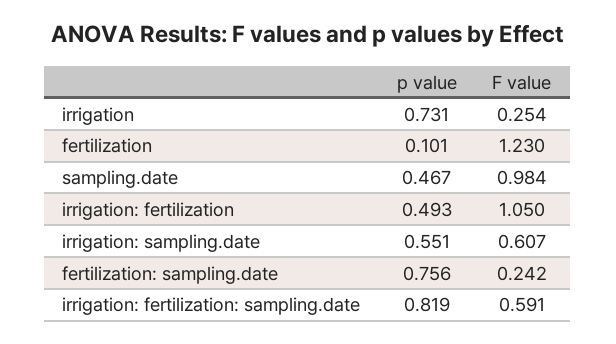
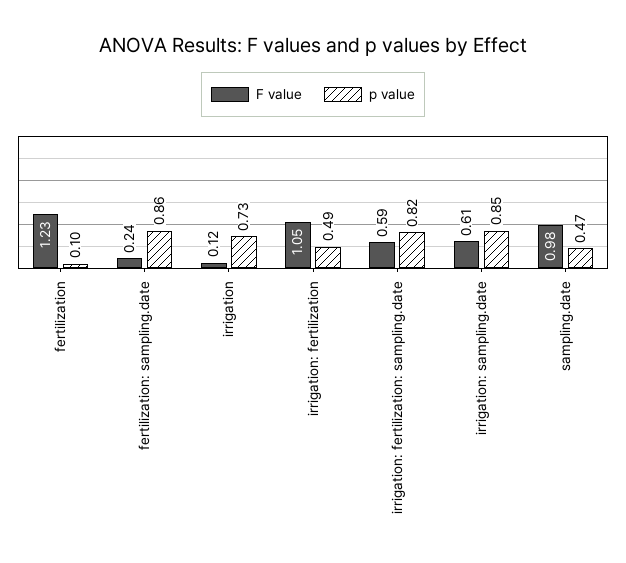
F value, irrigation: 0.254 -> 0.12
p value, irrigation: sampling.date: 0.551 -> 0.85
p value, fertilization: sampling.date: 0.756 -> 0.86

